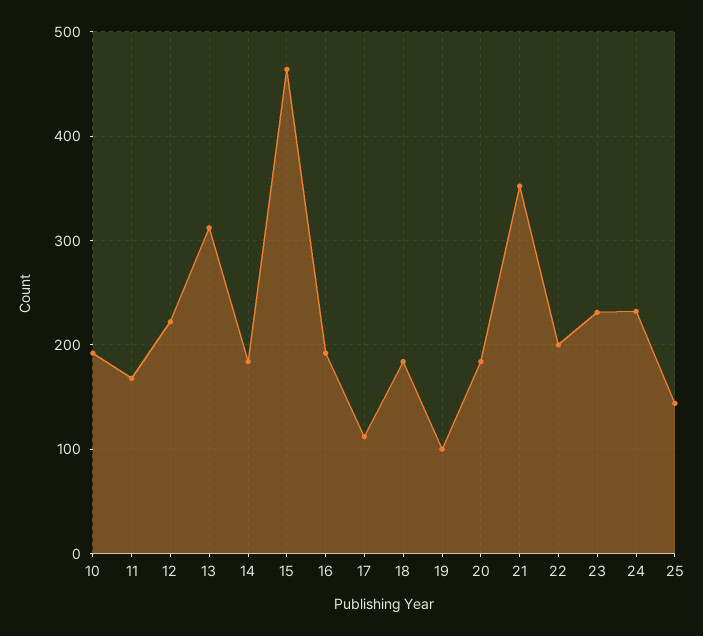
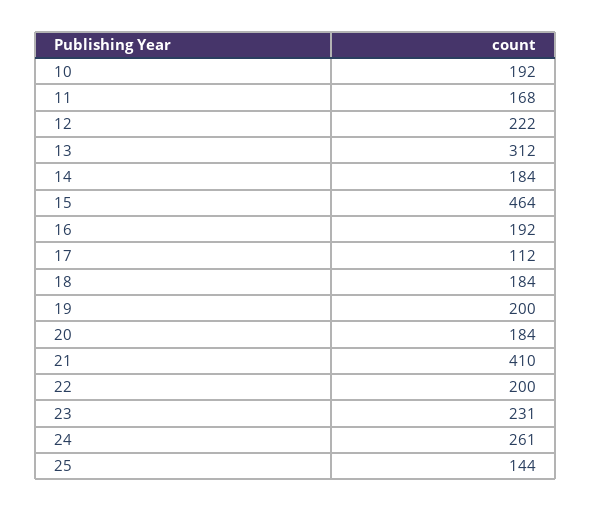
19: 100 -> 200
21: 350 -> 410
24: 230 -> 261

